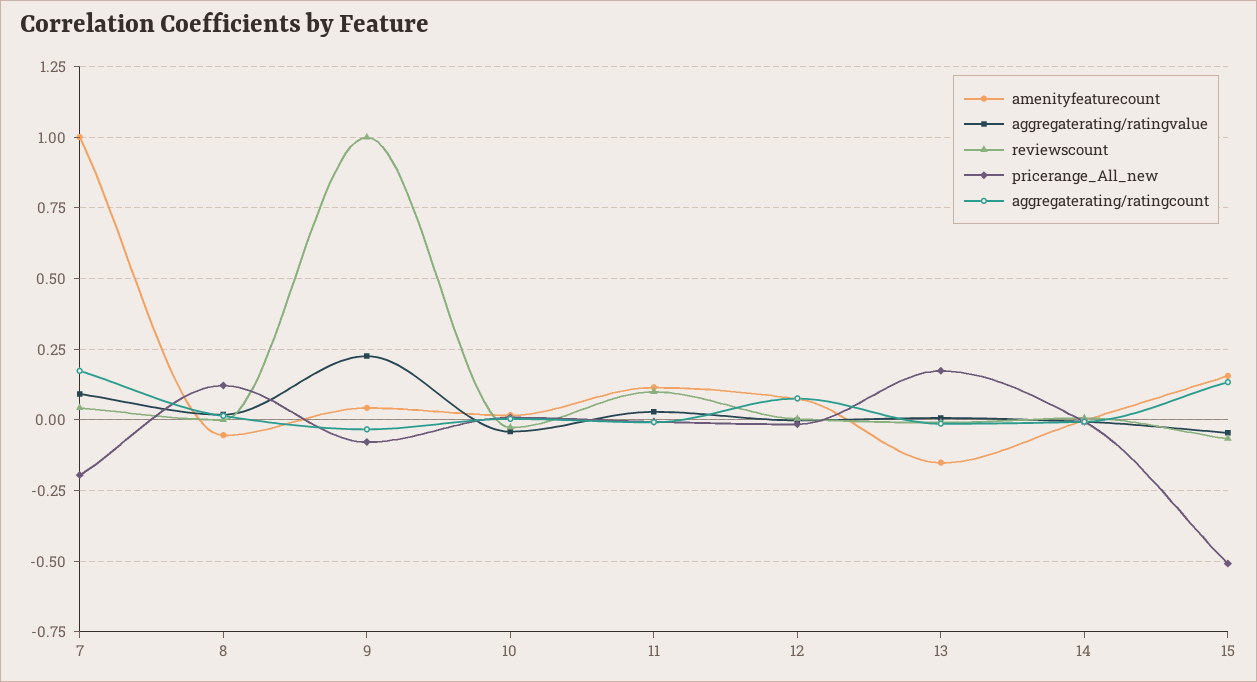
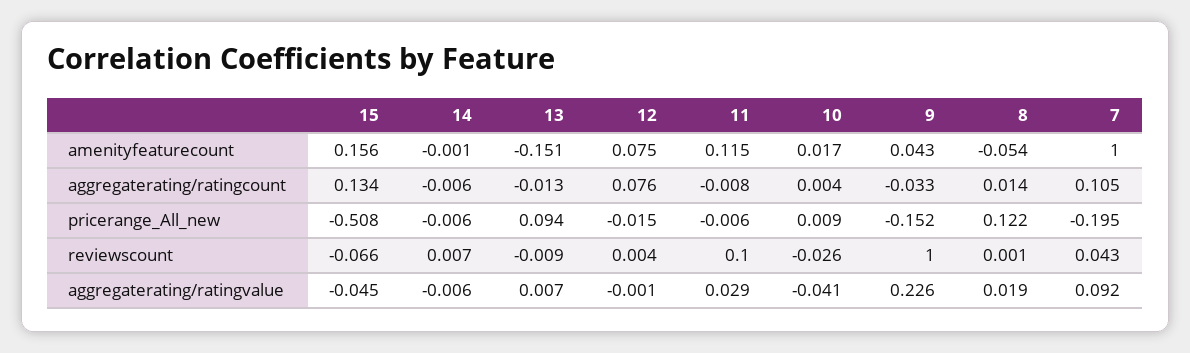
aggregaterating/ratingcount, 7: 0.175 -> 0.105
pricerange_All_new, 9: -0.075 -> -0.152
pricerange_All_new, 13: 0.175 -> 0.094

